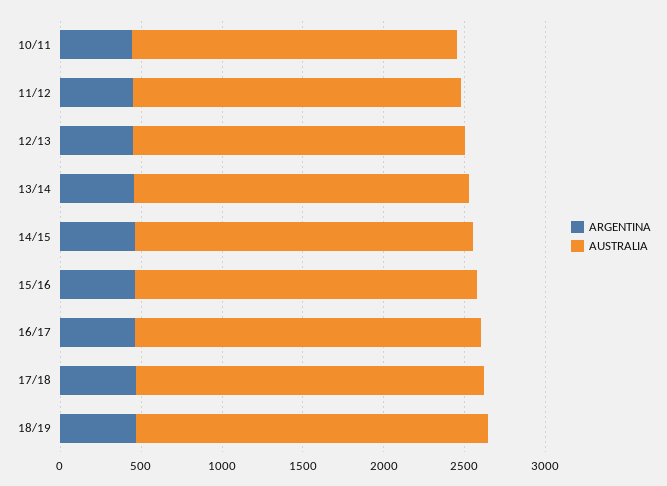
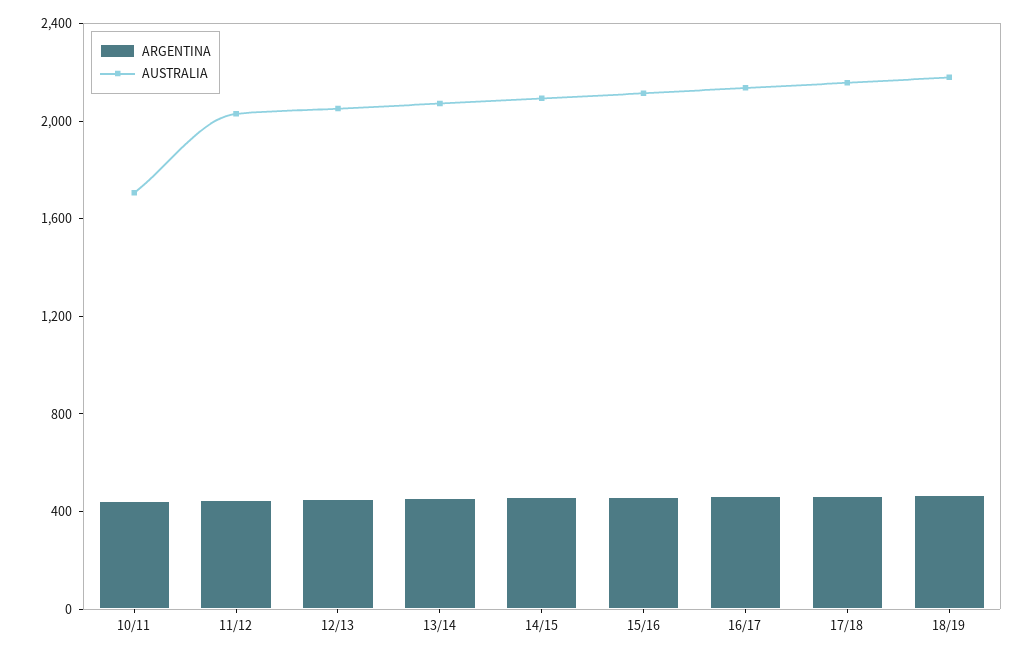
AUSTRALIA, 10/11: 2000 -> 1700

